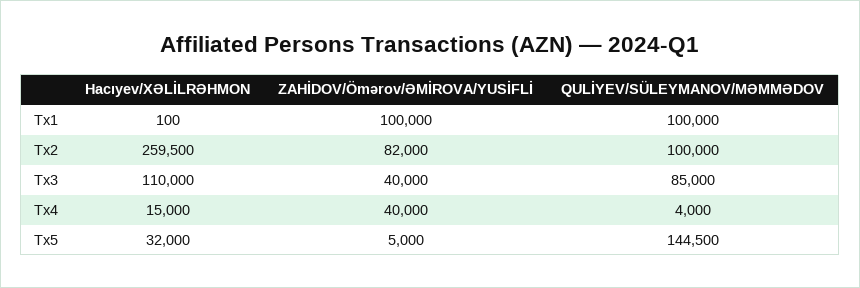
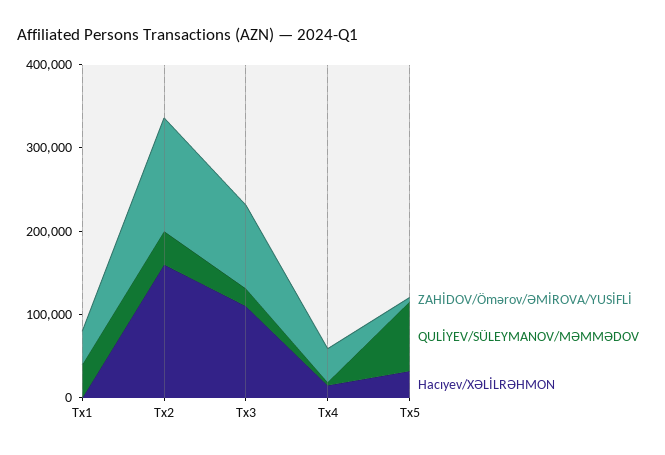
ZAHİDOV/Ömərov/ƏMİROVA/YUSİFLİ, Tx1: 100000 -> 40000
QULİYEV/SÜLEYMANOV/MƏMMƏDOV, Tx1: 100000 -> 40000
Hacıyev/XƏLİLRƏHMON, Tx2: 259500 -> 160000
ZAHİDOV/Ömərov/ƏMİROVA/YUSİFLİ, Tx2: 82000 -> 140000
QULİYEV/SÜLEYMANOV/MƏMMƏDOV, Tx2: 100000 -> 40000
ZAHİDOV/Ömərov/ƏMİROVA/YUSİFLİ, Tx3: 40000 -> 100000
QULİYEV/SÜLEYMANOV/MƏMMƏDOV, Tx3: 85000 -> 20000
QULİYEV/SÜLEYMANOV/MƏMMƏDOV, Tx5: 144500 -> 80000

